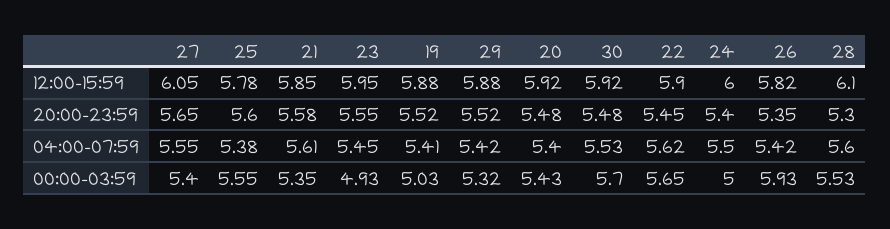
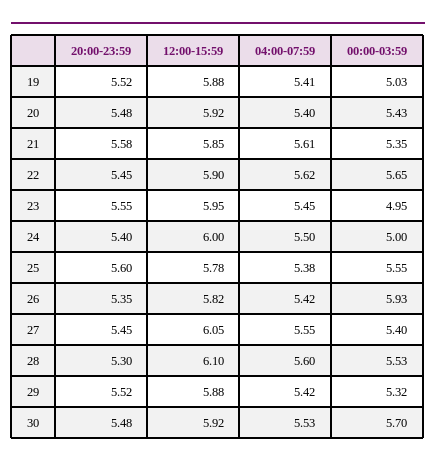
27, 20:00-23:59: 5.65 -> 5.45
23, 00:00-03:59: 4.93 -> 4.95

